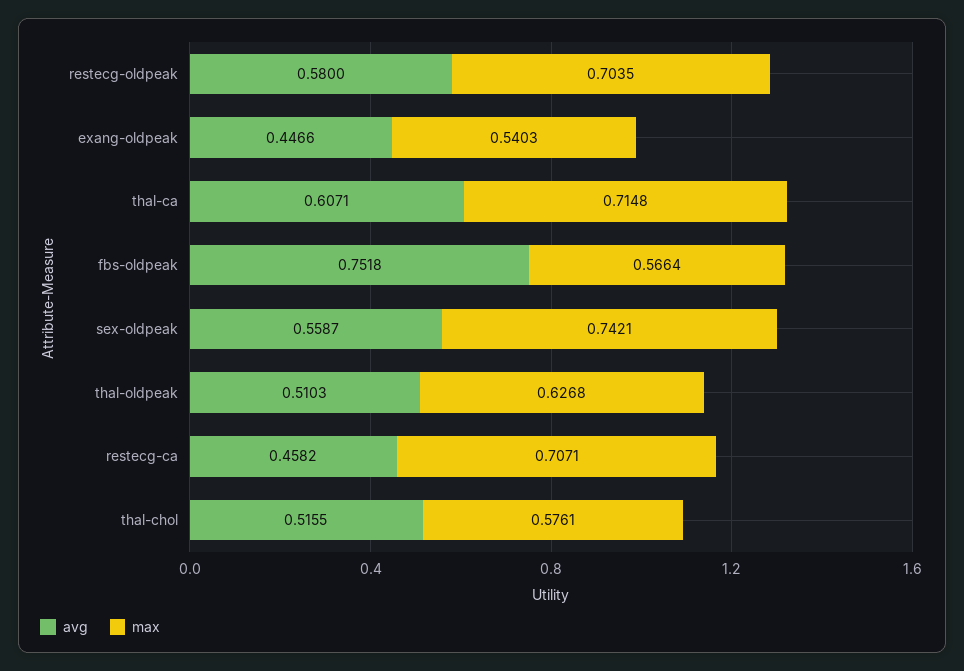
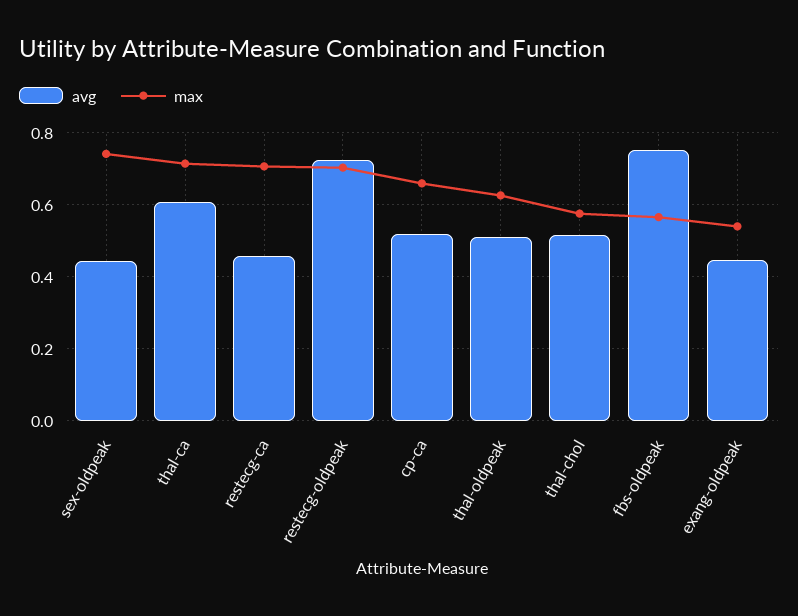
avg, restecg-oldpeak: 0.58 -> 0.72
avg, sex-oldpeak: 0.5587 -> 0.44
avg, cp-ca: none -> 0.52
max, cp-ca: none -> 0.66

